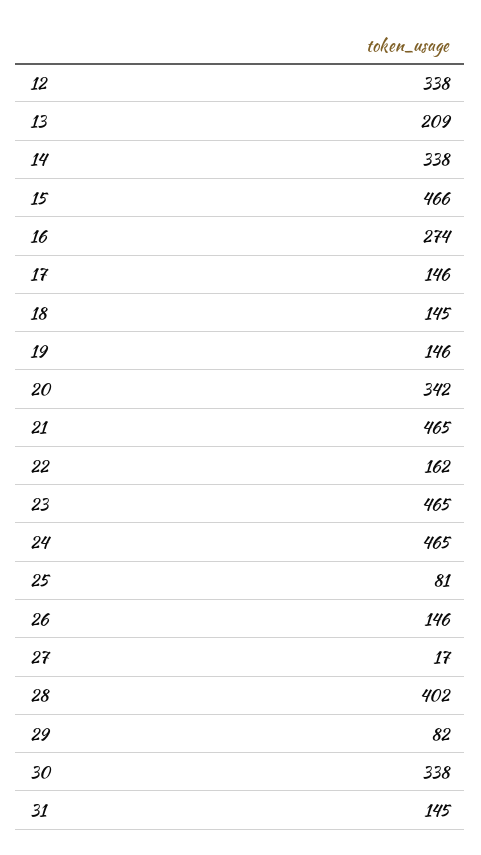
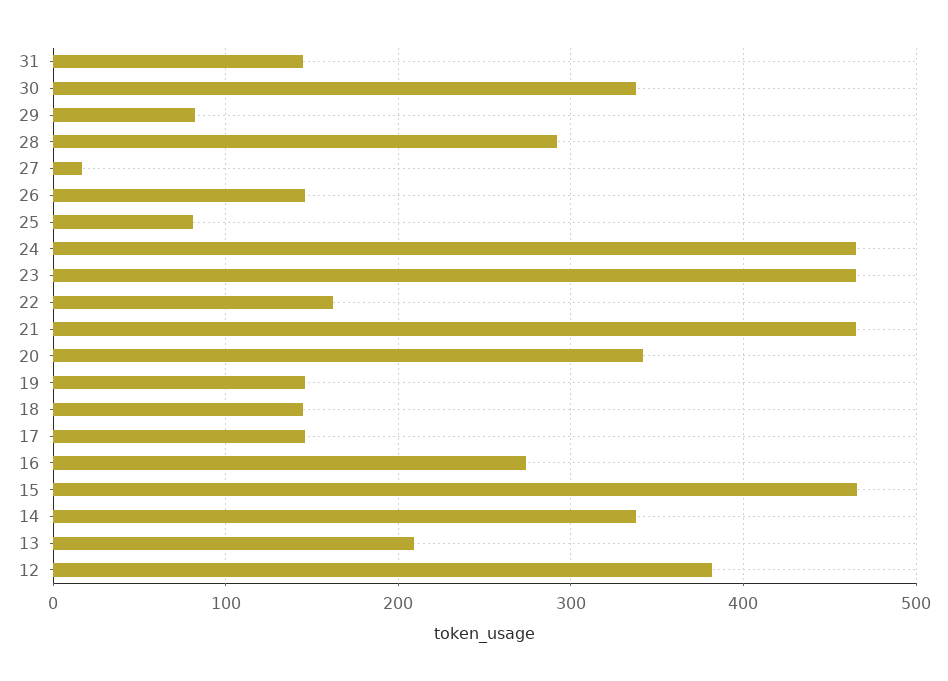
12: 338 -> 380
28: 402 -> 290

